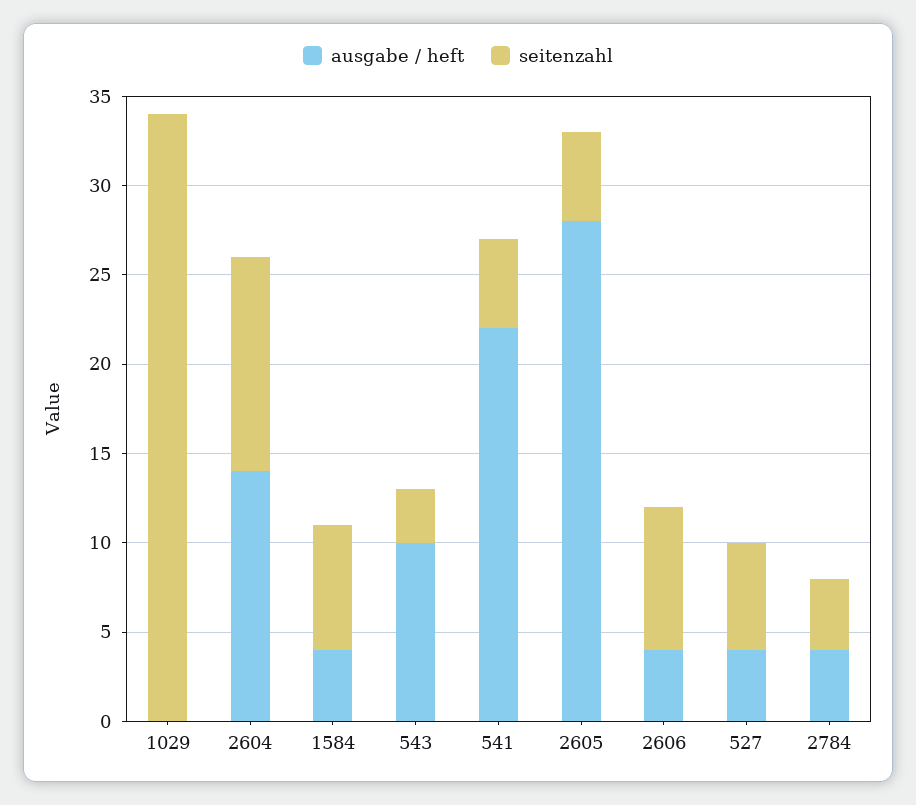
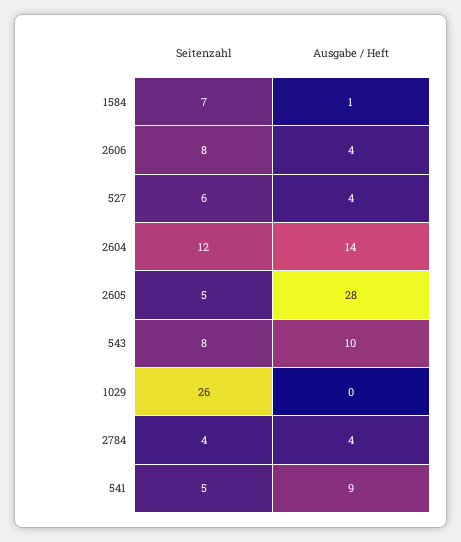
seitenzahl, 1029: 34 -> 26
ausgabe / heft, 1584: 4 -> 1
seitenzahl, 543: 3 -> 8
ausgabe / heft, 541: 22 -> 9

